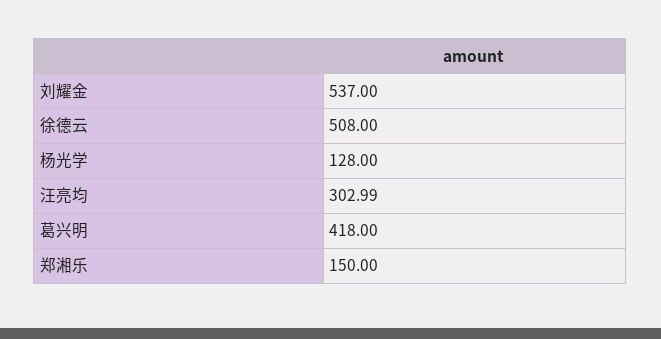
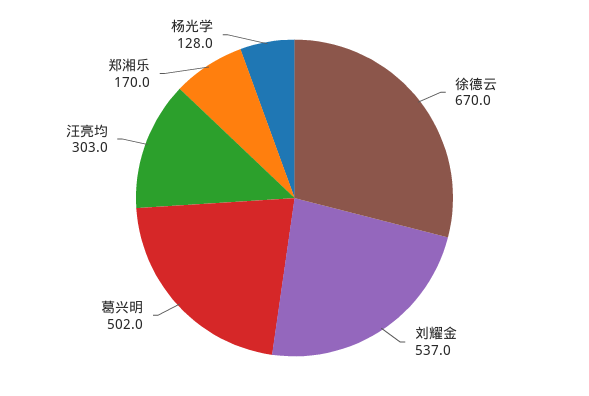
徐德云: 508 -> 670
葛兴明: 418 -> 502
郑湘乐: 150 -> 170

